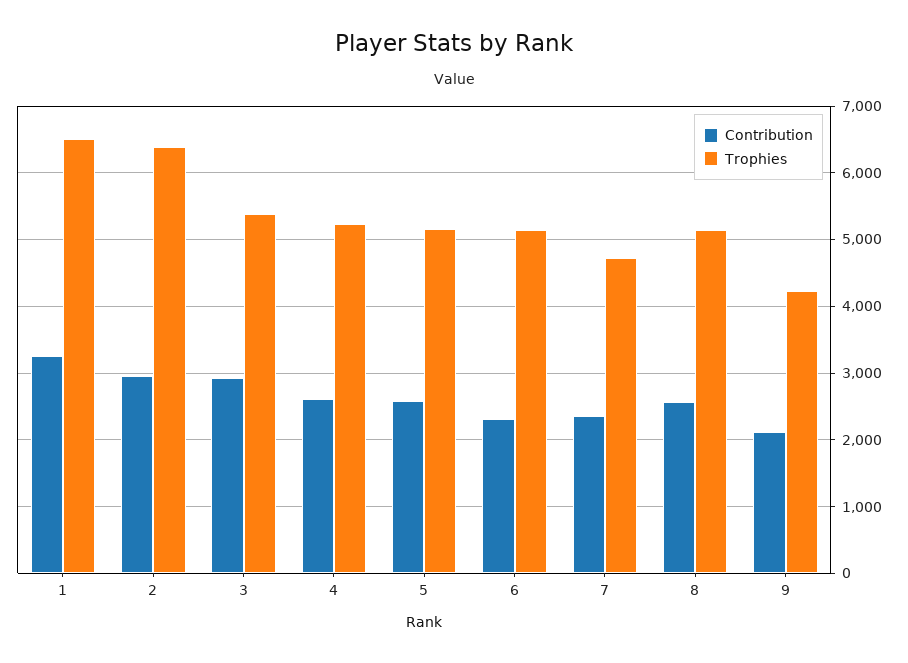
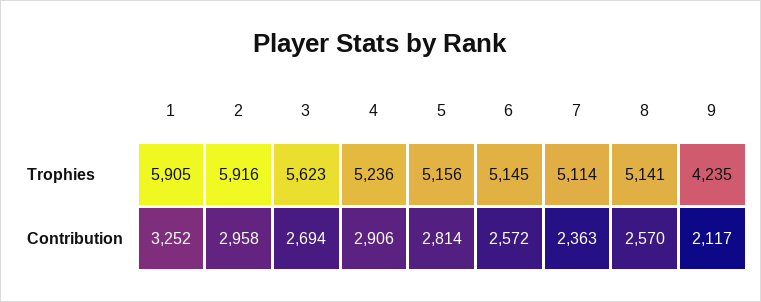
Trophies, 1: 6500 -> 5905
Trophies, 2: 6400 -> 5916
Contribution, 3: 2900 -> 2694
Trophies, 3: 5400 -> 5623
Contribution, 4: 2600 -> 2906
Contribution, 5: 2600 -> 2814
Contribution, 6: 2300 -> 2572
Trophies, 7: 4700 -> 5114

